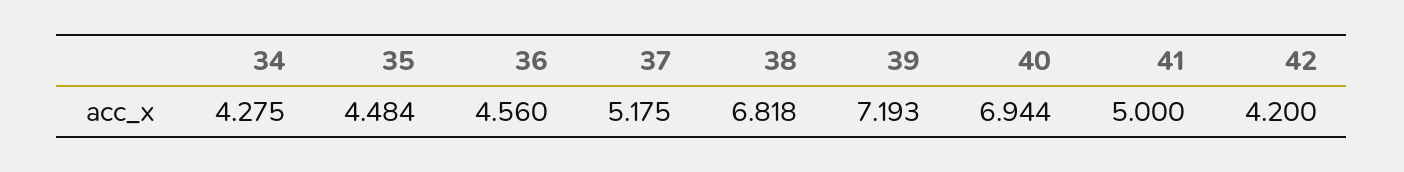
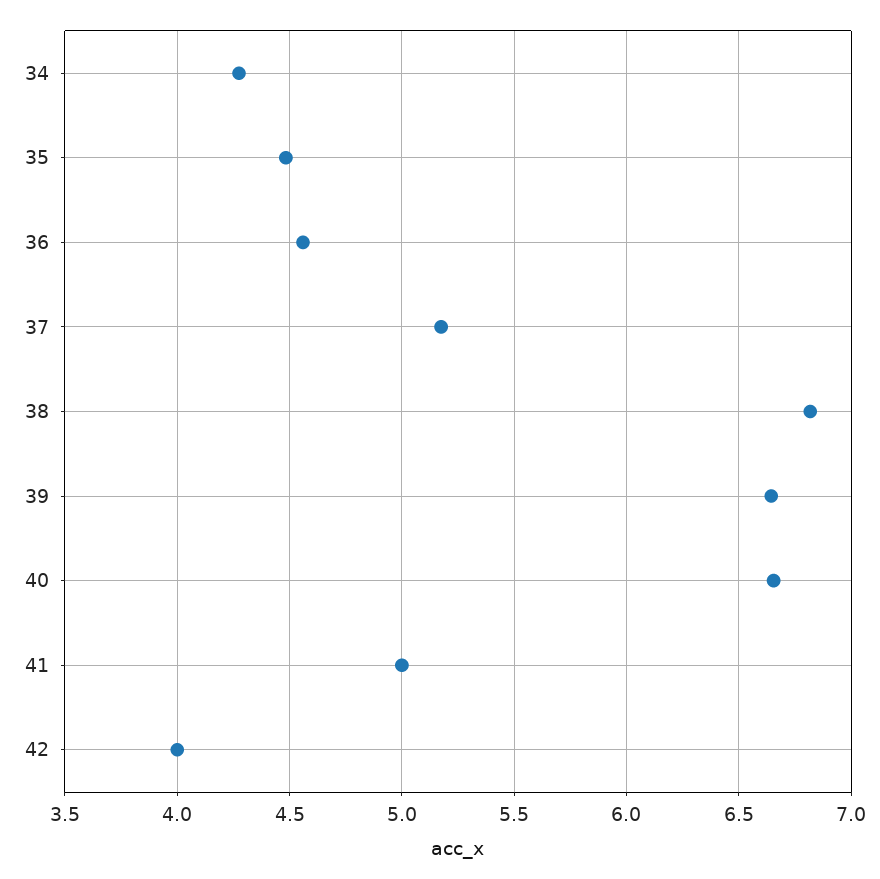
39: 7.193 -> 6.65
40: 6.944 -> 6.65
42: 4.2 -> 4

